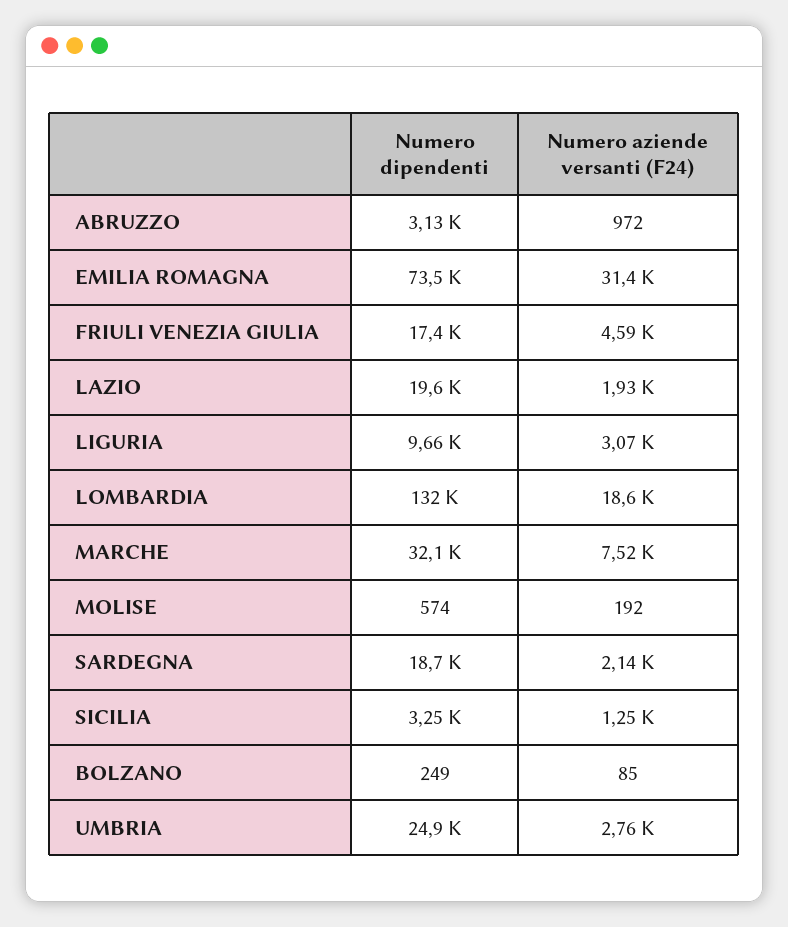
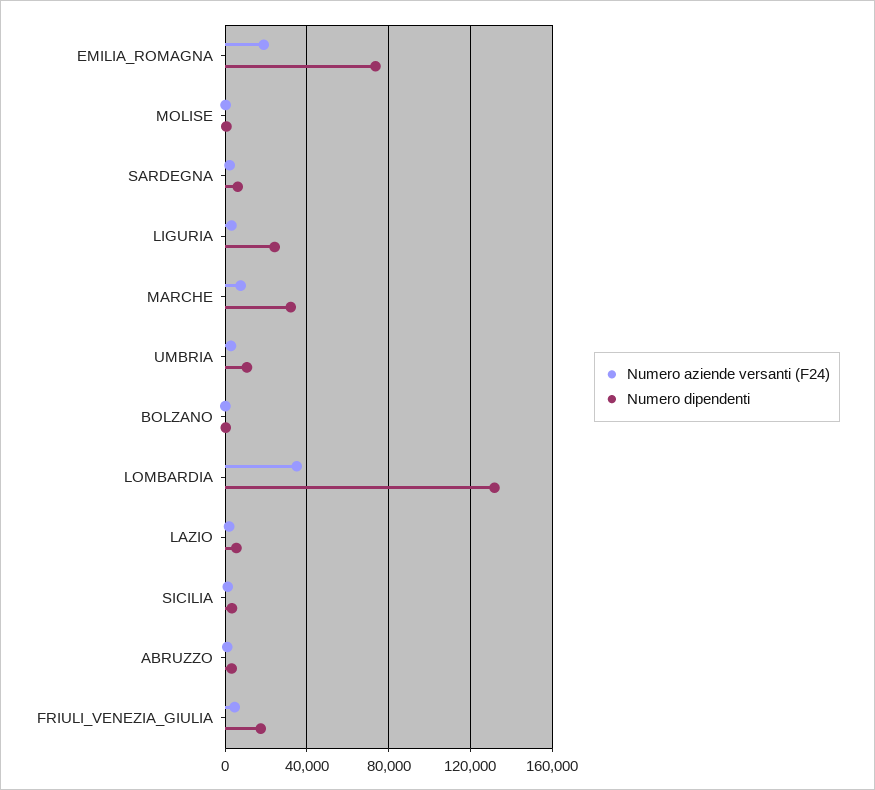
Numero aziende versanti (F24), EMILIA ROMAGNA: 31400 -> 20000
Numero dipendenti, LAZIO: 19600 -> 5000
Numero dipendenti, LIGURIA: 9660 -> 25000
Numero aziende versanti (F24), LOMBARDIA: 18600 -> 35000
Numero dipendenti, SARDEGNA: 18700 -> 5000
Numero dipendenti, UMBRIA: 24900 -> 10000

